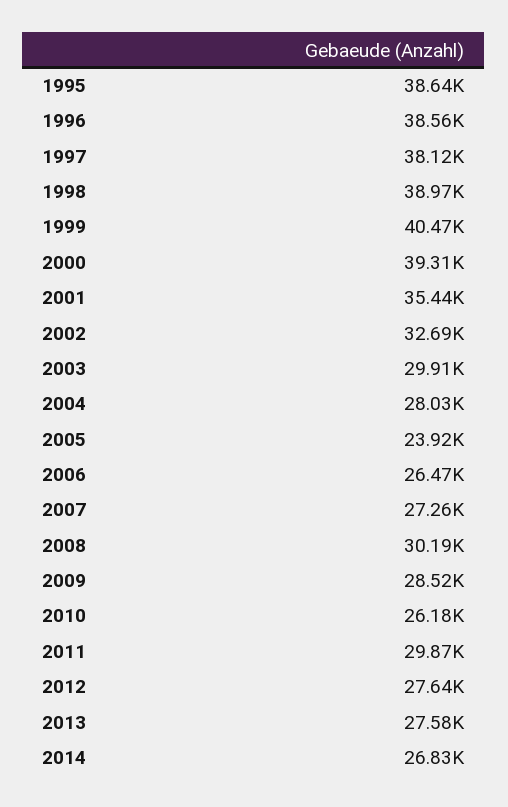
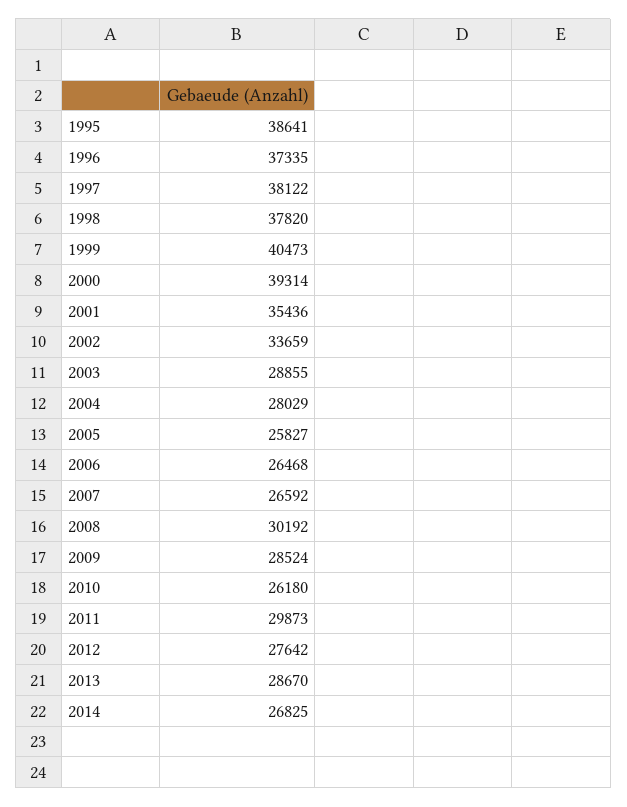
1996: 38560 -> 37335
1998: 38970 -> 37820
2002: 32690 -> 33659
2003: 29910 -> 28855
2005: 23920 -> 25827
2007: 27260 -> 26592
2013: 27580 -> 28670

